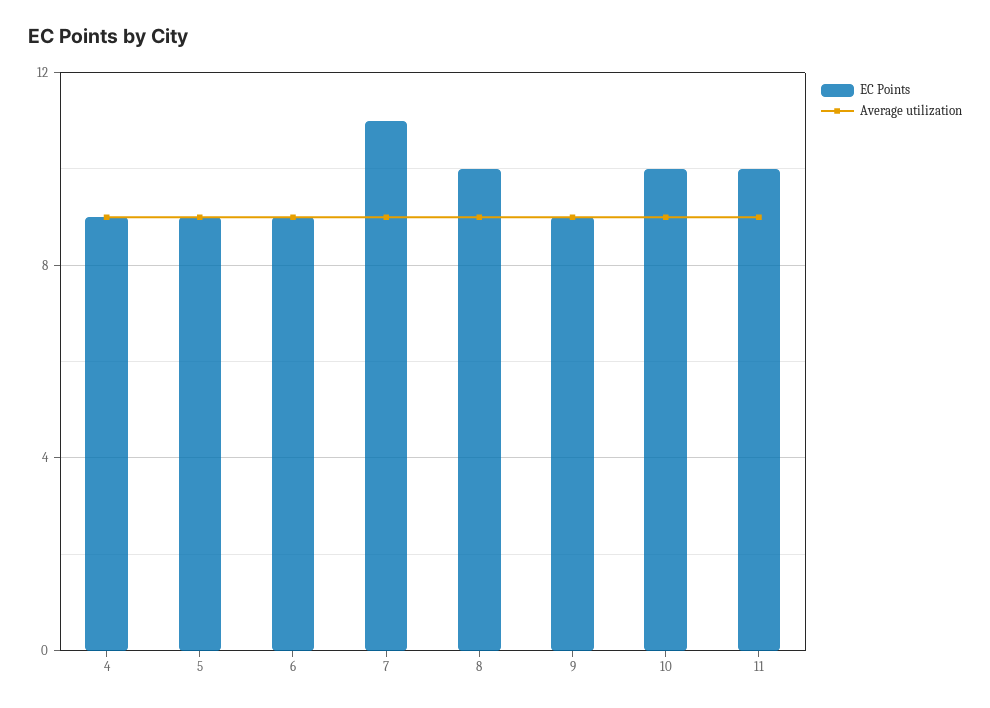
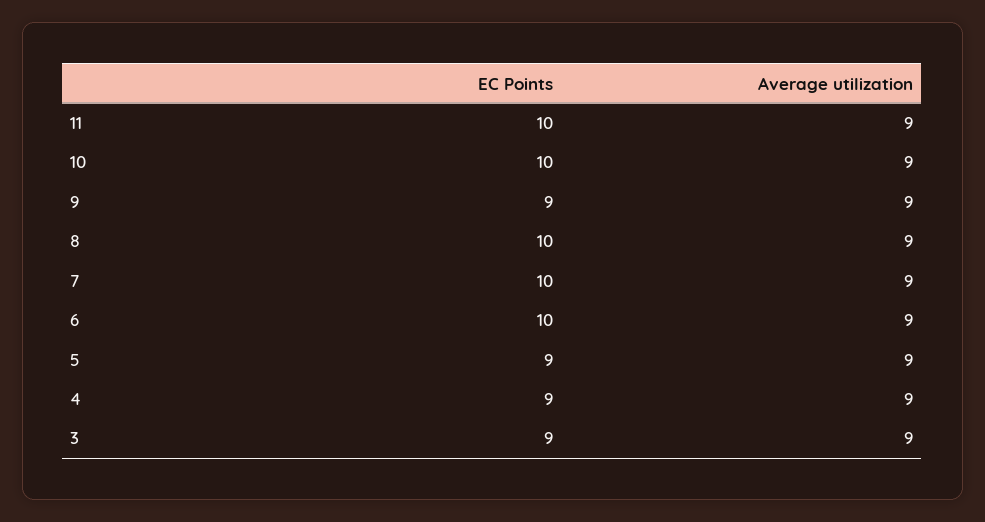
EC Points, 6: 9 -> 10
EC Points, 7: 11 -> 10
EC Points, 3: none -> 9
Average utilization, 3: none -> 9

